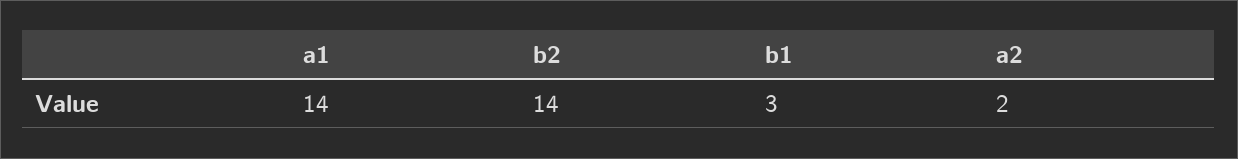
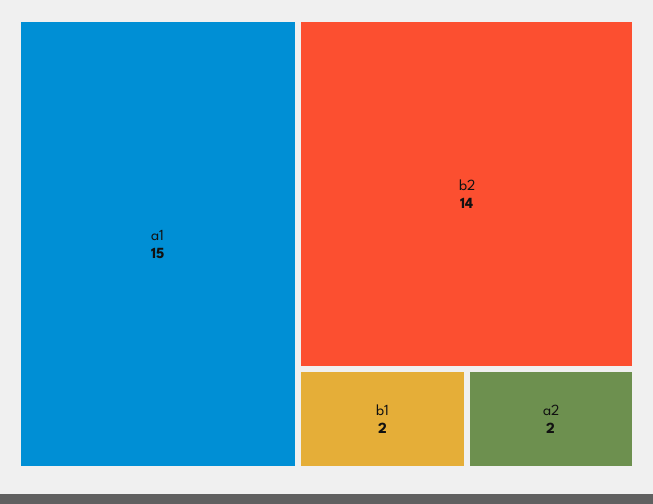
a1: 14 -> 15
b1: 3 -> 2

